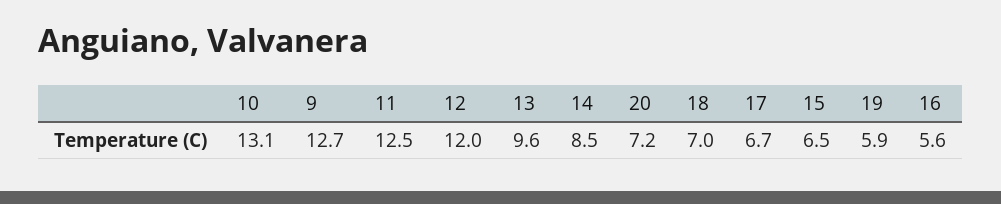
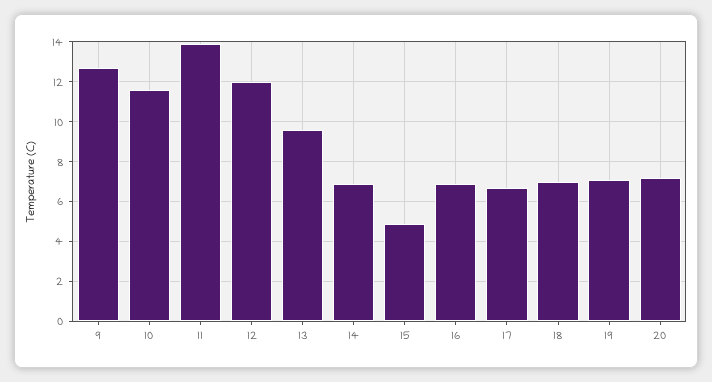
10: 13.1 -> 11.5
11: 12.5 -> 14
14: 8.5 -> 7
15: 6.5 -> 5
19: 5.9 -> 7
16: 5.6 -> 7

